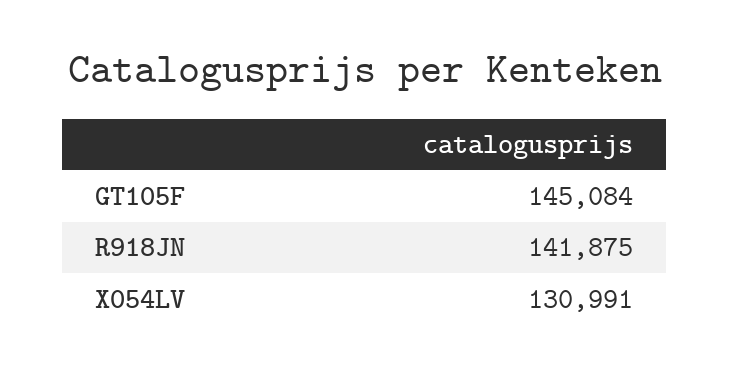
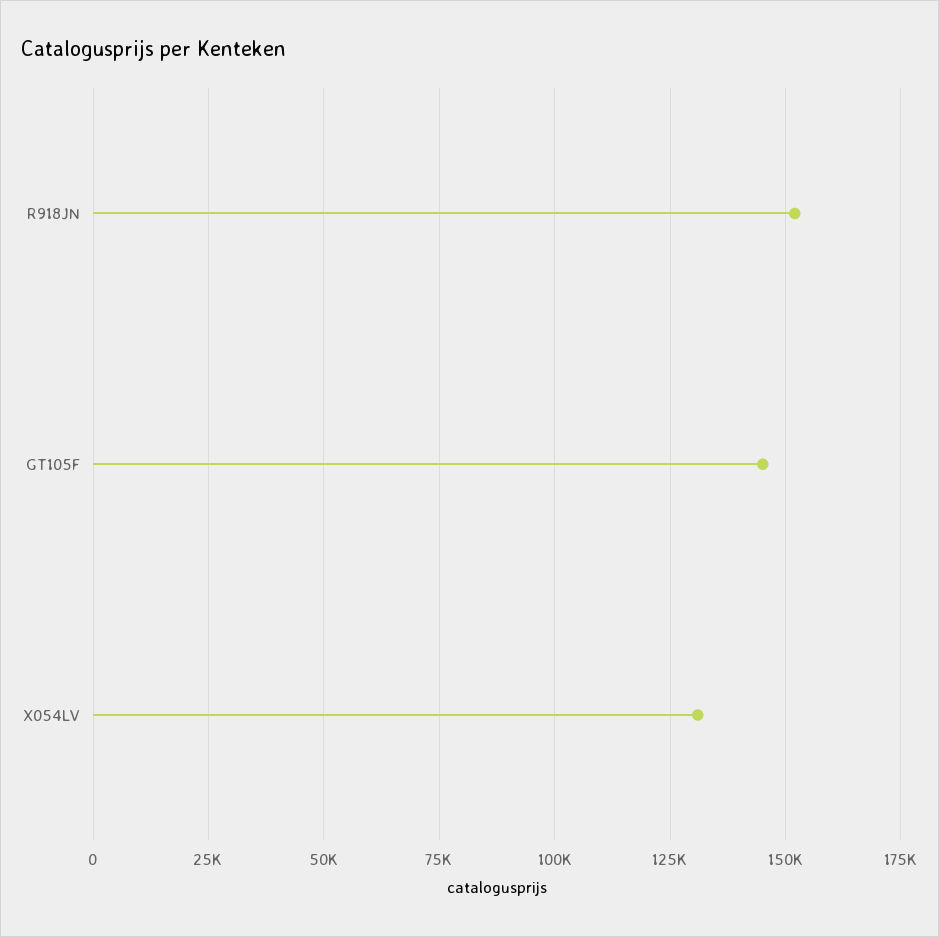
R918JN: 141875 -> 152500

